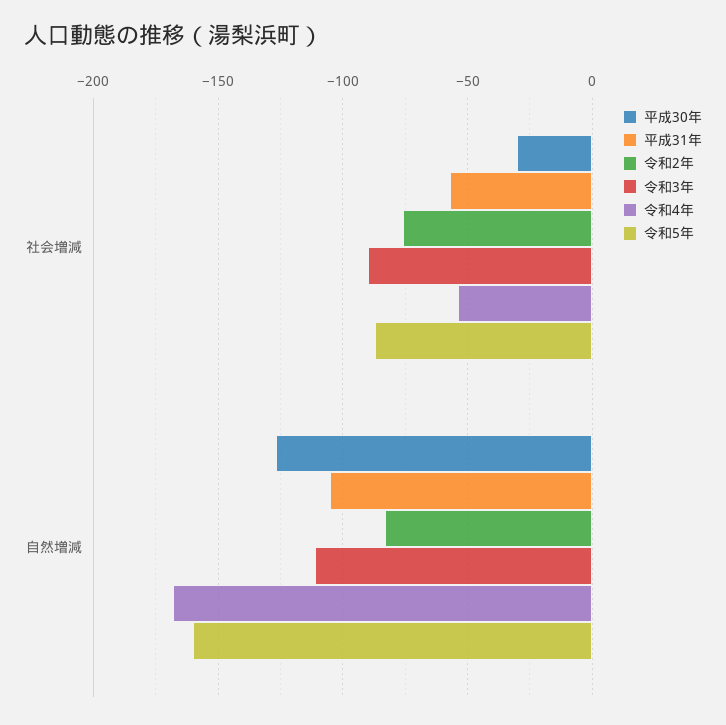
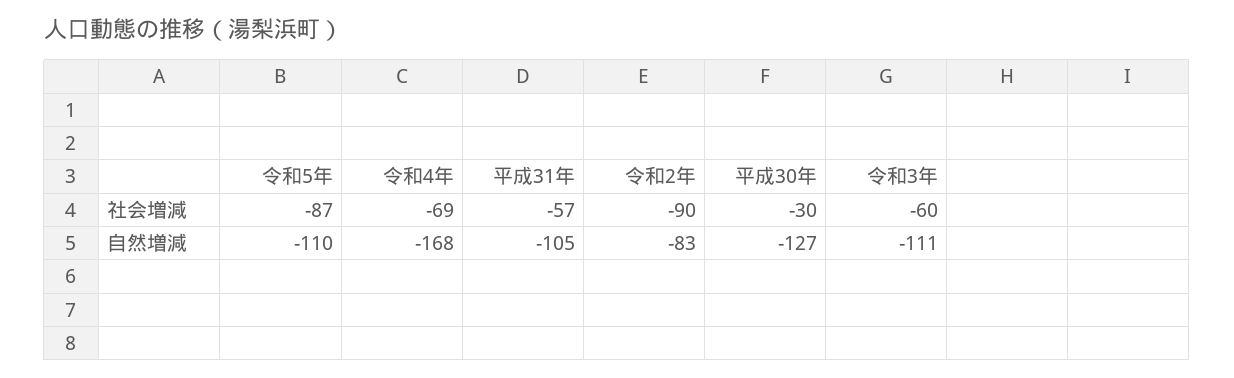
令和2年, 社会増減: -75 -> -90
令和3年, 社会増減: -90 -> -60
令和4年, 社会増減: -55 -> -69
令和5年, 自然増減: -160 -> -110

